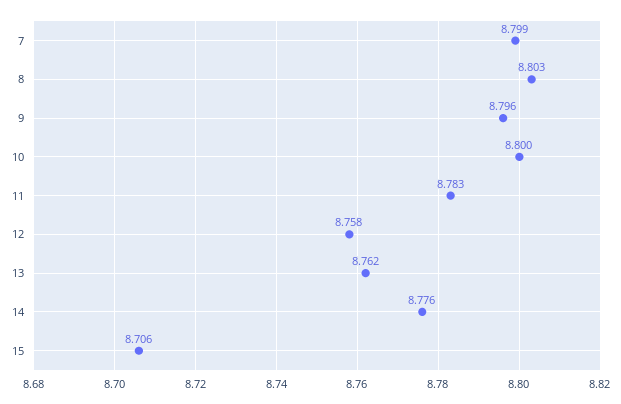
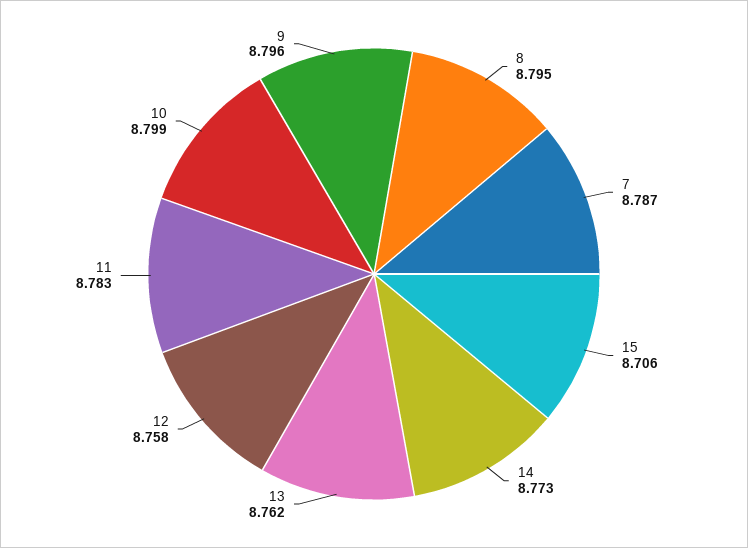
7: 8.799 -> 8.787
8: 8.803 -> 8.795
10: 8.8 -> 8.799
14: 8.776 -> 8.773

